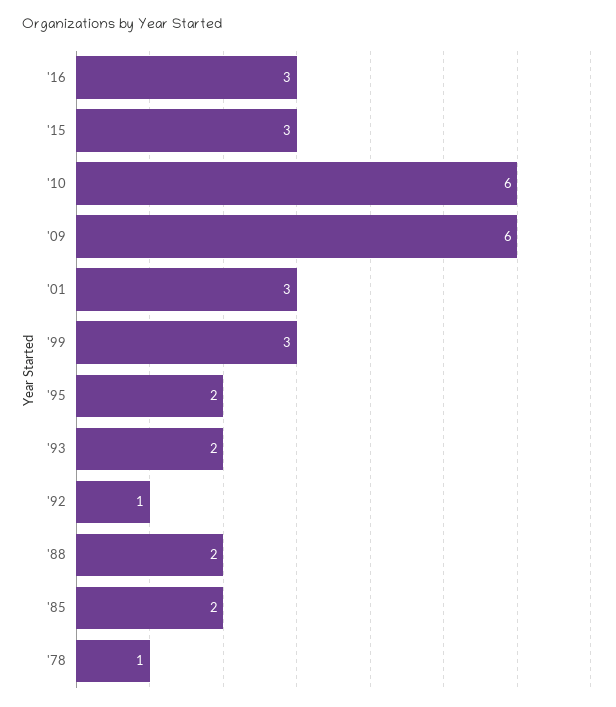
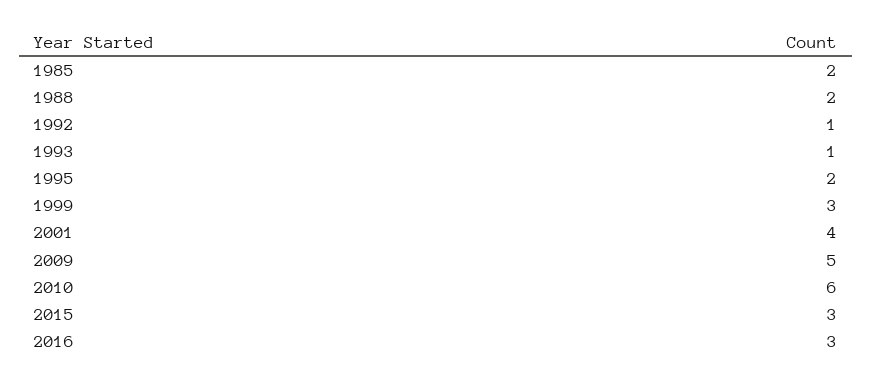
'09: 6 -> 5
'01: 3 -> 4
'93: 2 -> 1
'78: 1 -> none

